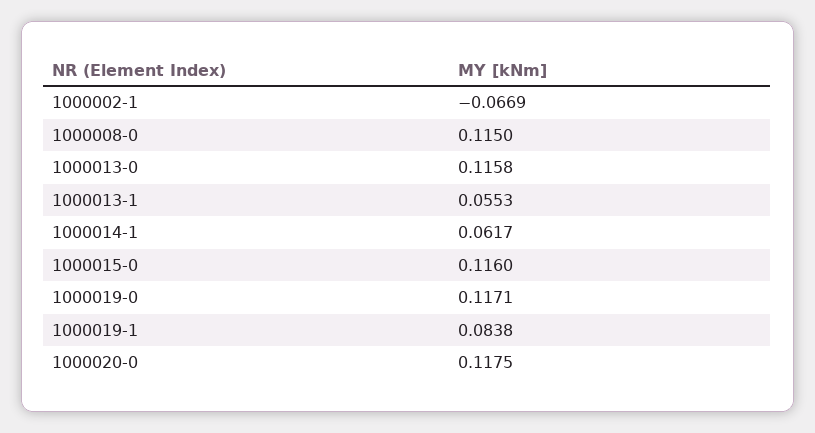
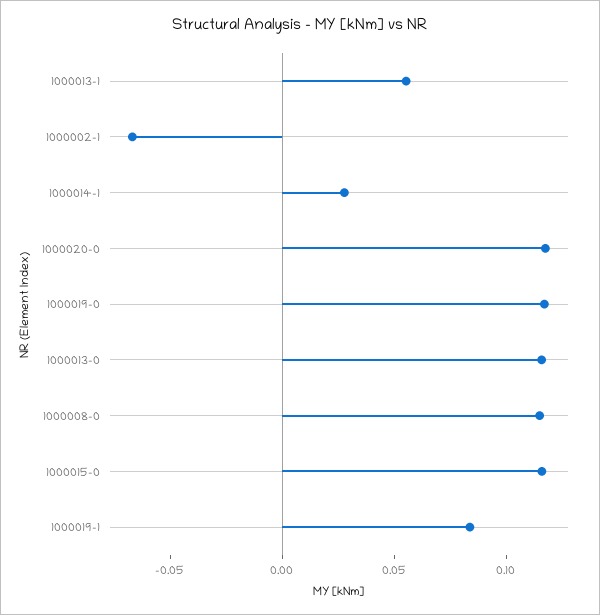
1000014-1: 0.0617 -> 0.03

